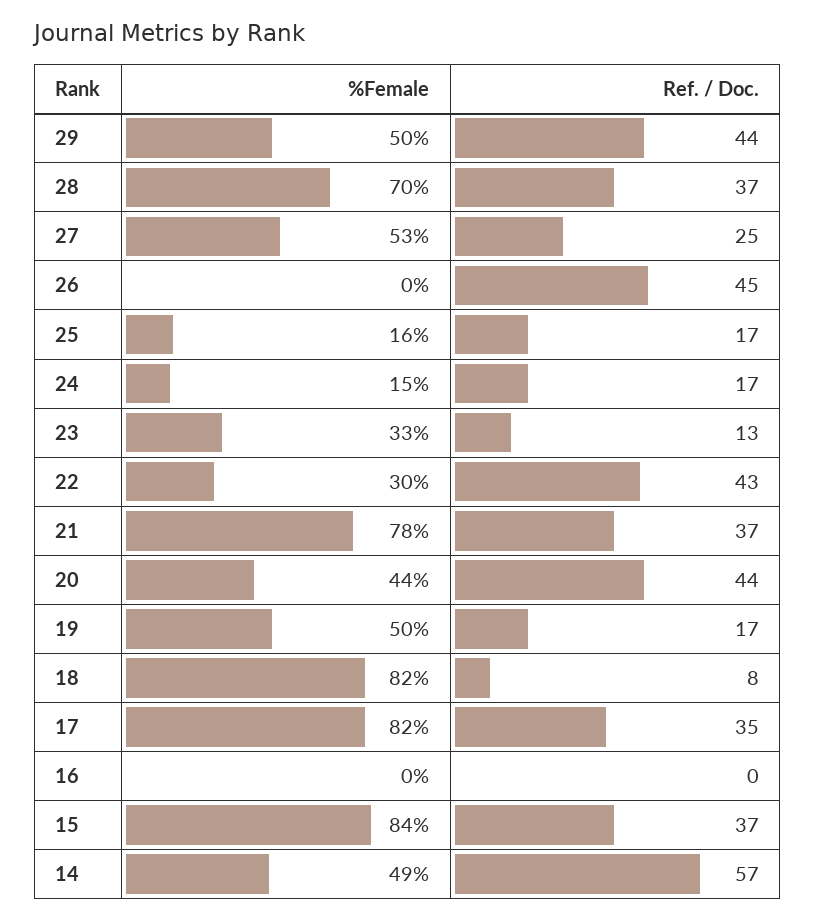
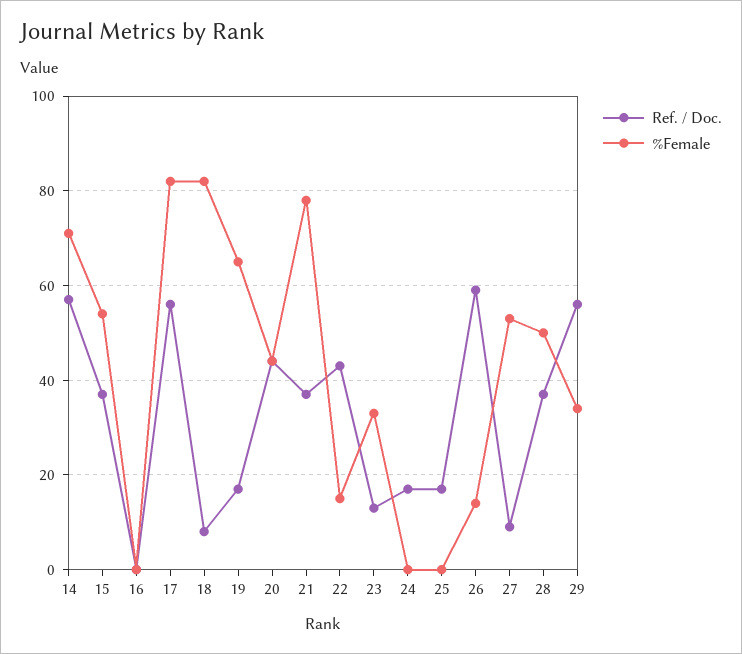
%Female, 29: 50 -> 35
Ref. / Doc., 29: 44 -> 55
%Female, 28: 70 -> 50
Ref. / Doc., 27: 25 -> 10
%Female, 26: 0 -> 15
Ref. / Doc., 26: 45 -> 60
%Female, 25: 16 -> 0
%Female, 24: 15 -> 0
%Female, 22: 30 -> 15
%Female, 19: 50 -> 65
Ref. / Doc., 17: 35 -> 55
%Female, 15: 84 -> 55
%Female, 14: 49 -> 70

